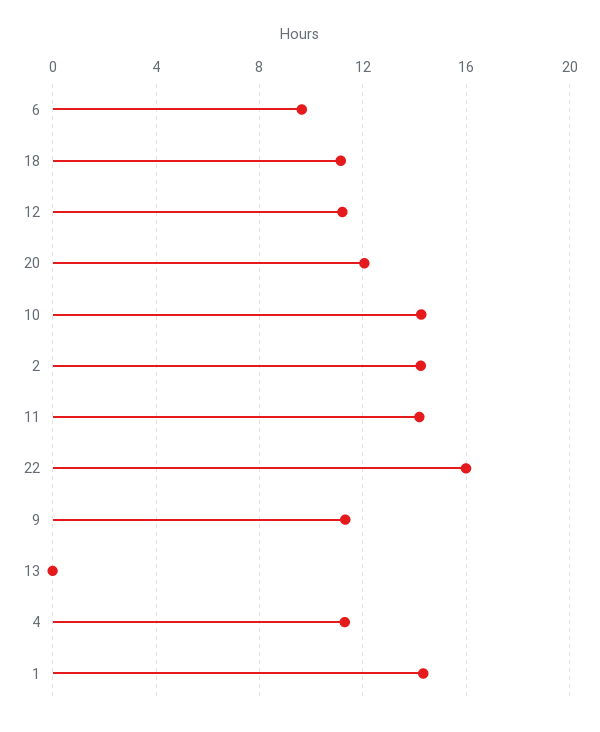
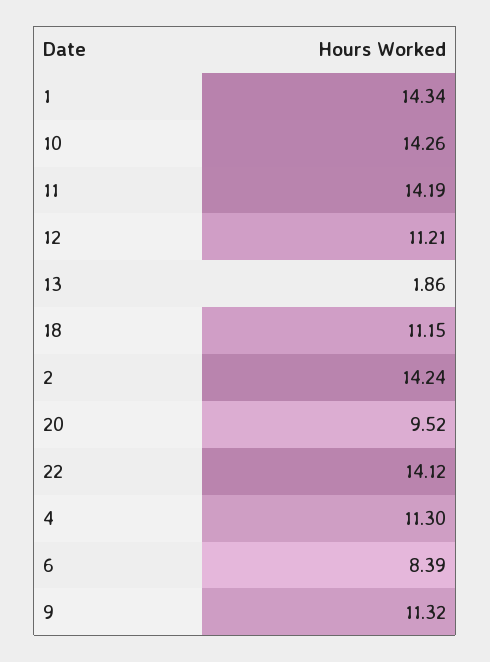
6: 9.5 -> 8.39
20: 12 -> 9.52
22: 16 -> 14.12
13: 0 -> 1.86

